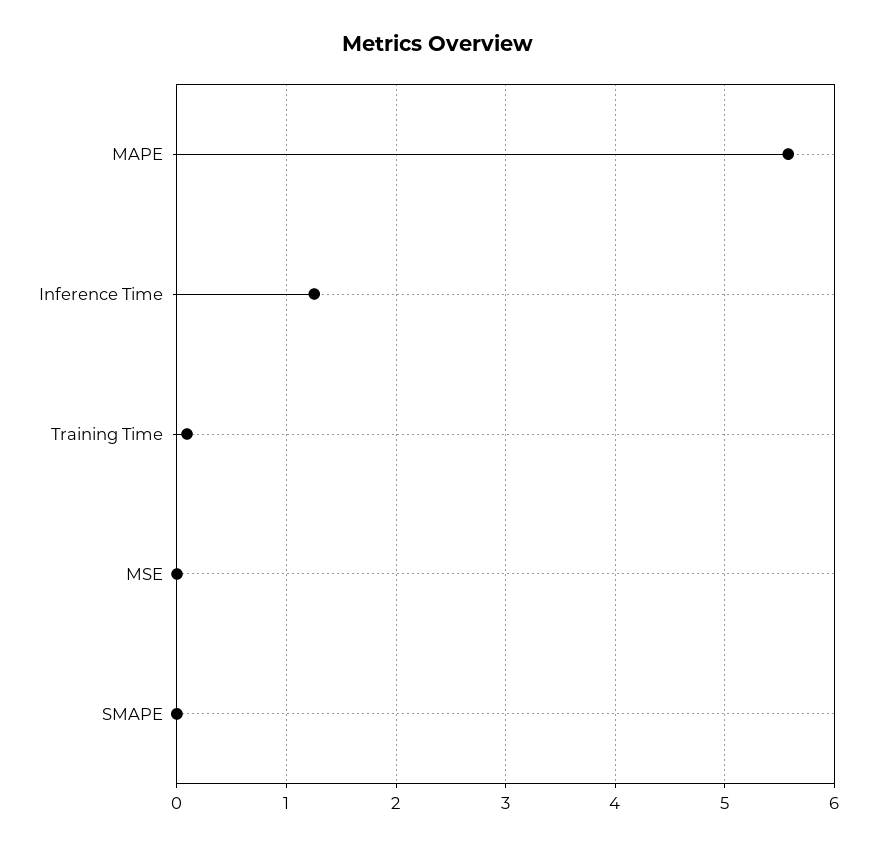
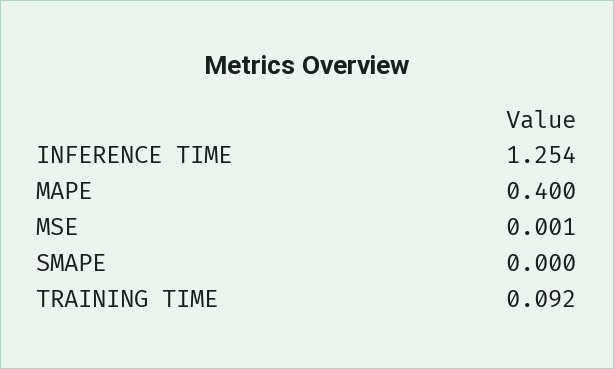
MAPE: 5.6 -> 0.4

